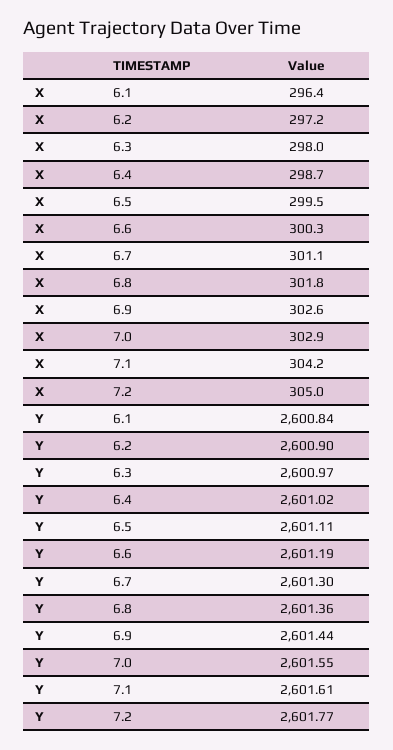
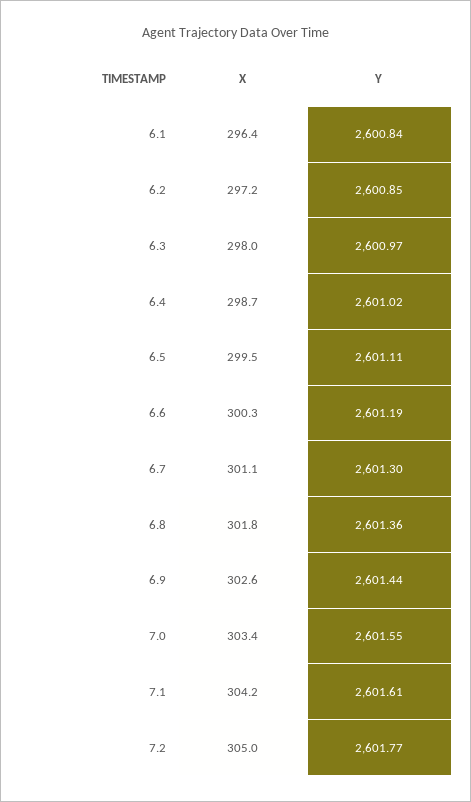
X, 7.0: 302.9 -> 303.4
Y, 6.2: 2600.9 -> 2600.85

